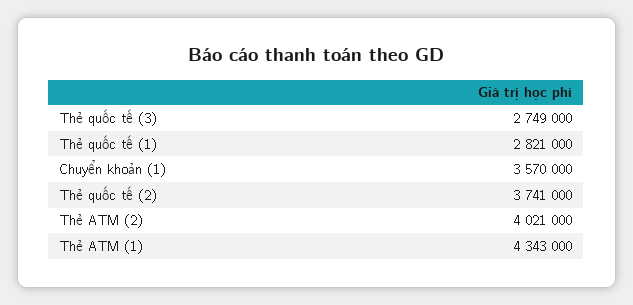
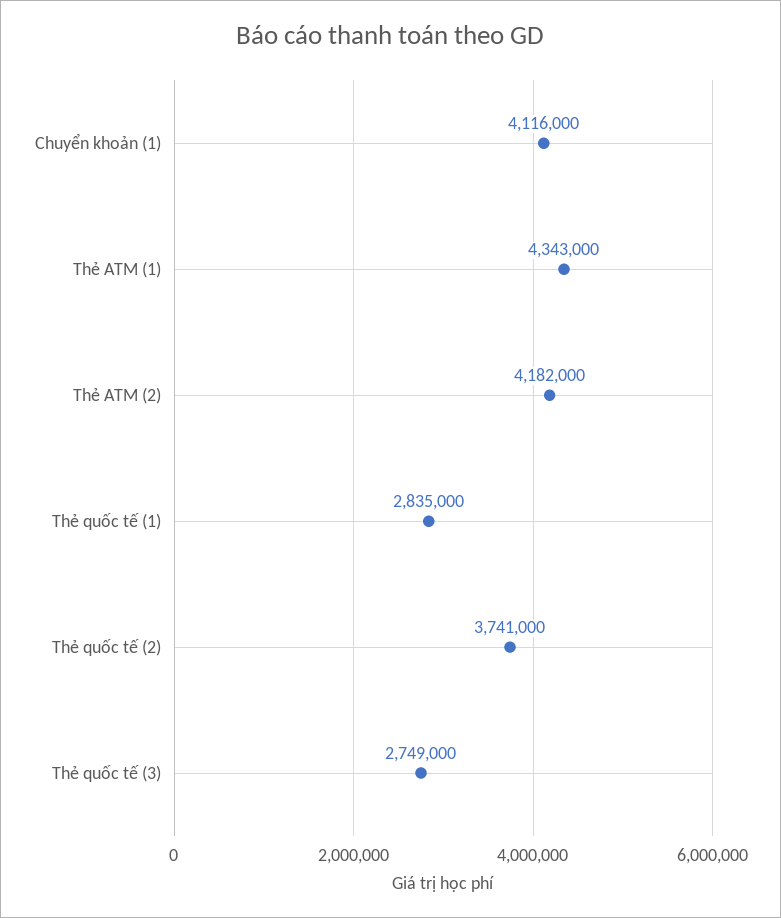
Thẻ quốc tế (1): 2821000 -> 2835000
Chuyển khoản (1): 3570000 -> 4116000
Thẻ ATM (2): 4021000 -> 4182000

